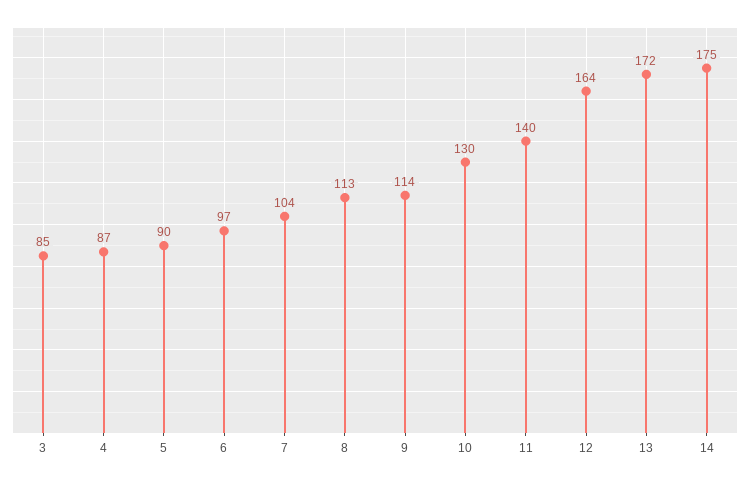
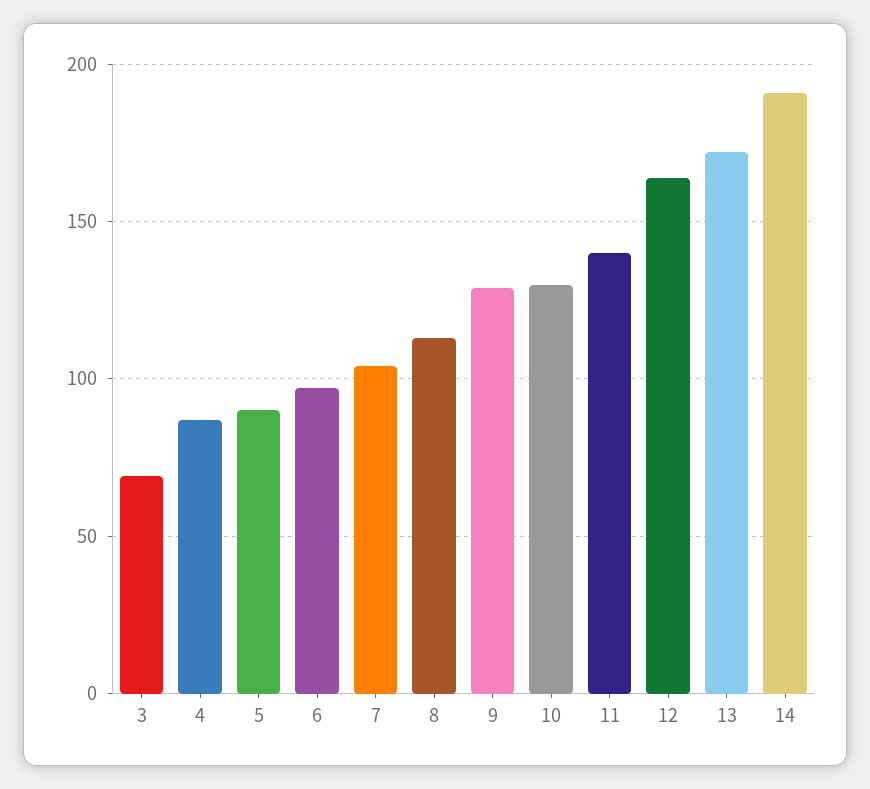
3: 85 -> 70
9: 114 -> 130
14: 175 -> 190

